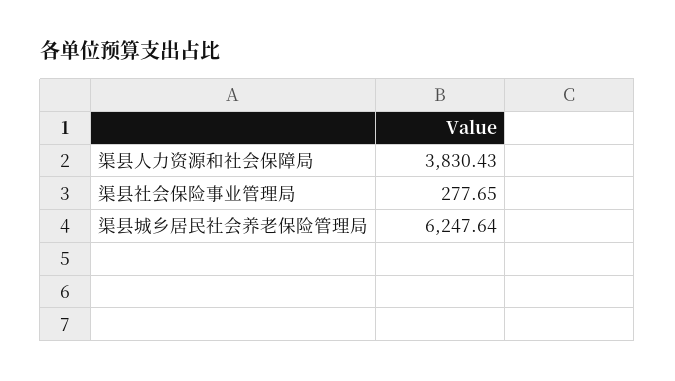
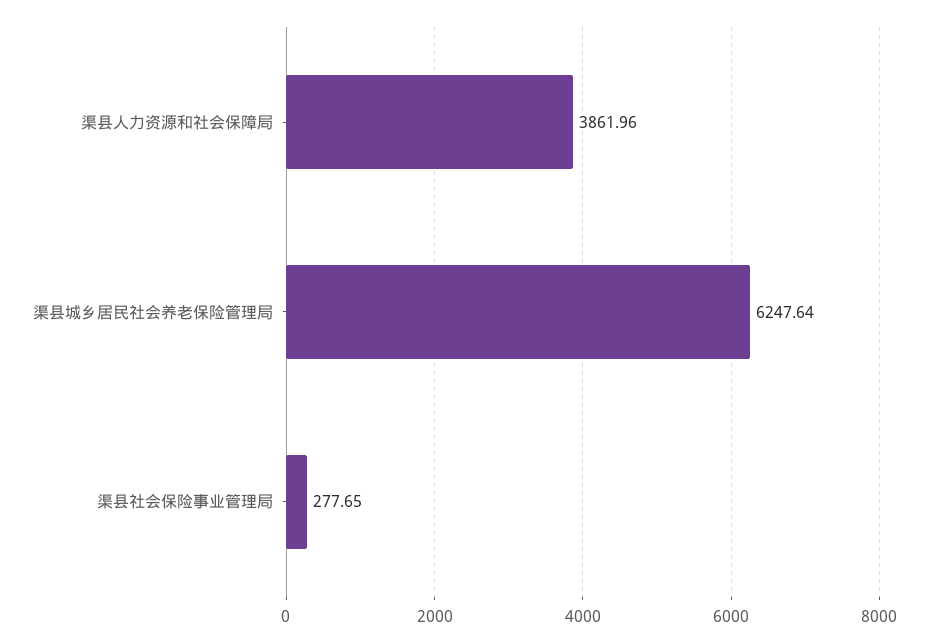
渠县人力资源和社会保障局: 3830.43 -> 3861.96

